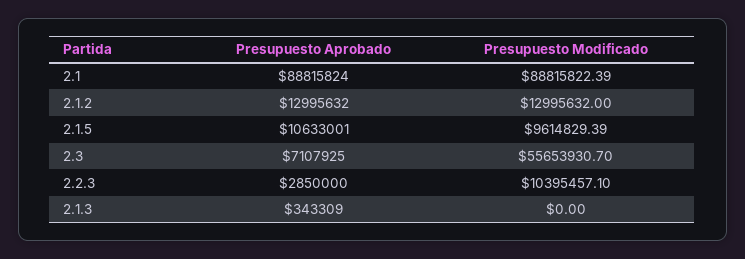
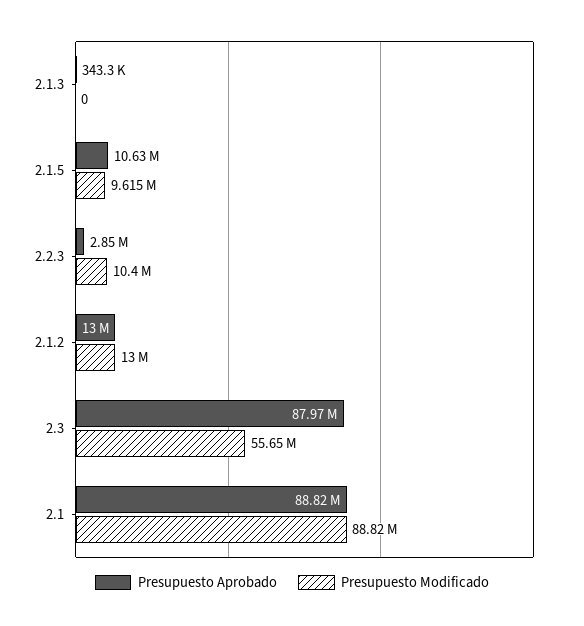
Presupuesto Aprobado, 2.3: 7107925 -> 87970000

